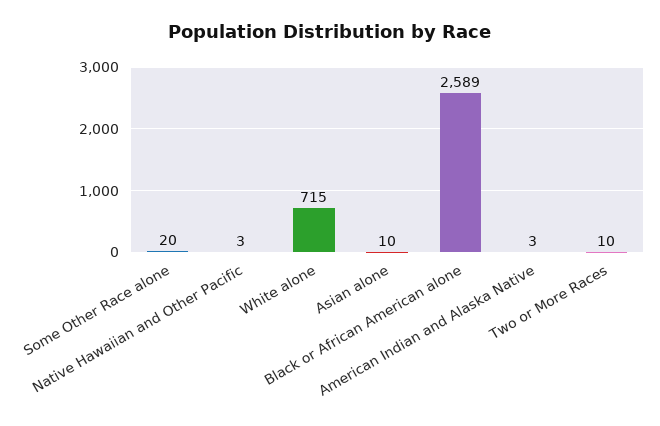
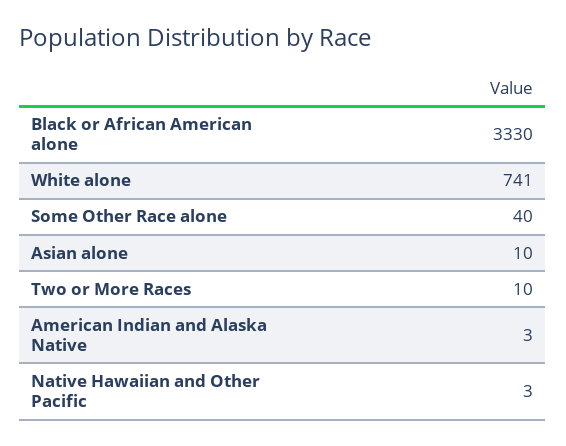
Some Other Race alone: 20 -> 40
White alone: 715 -> 741
Black or African American alone: 2589 -> 3330

